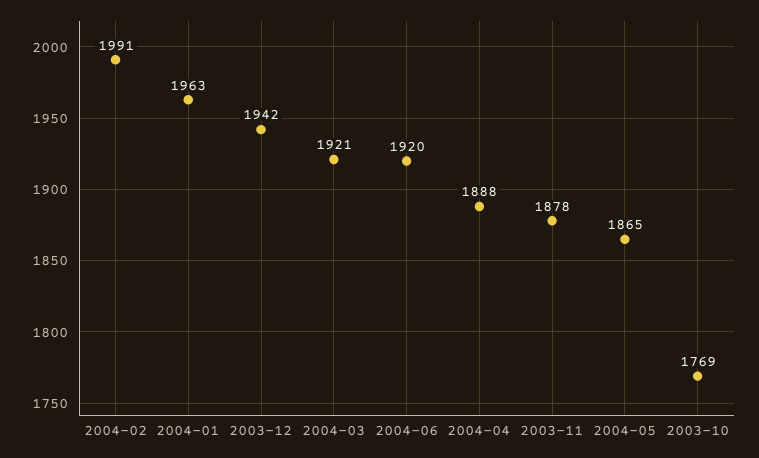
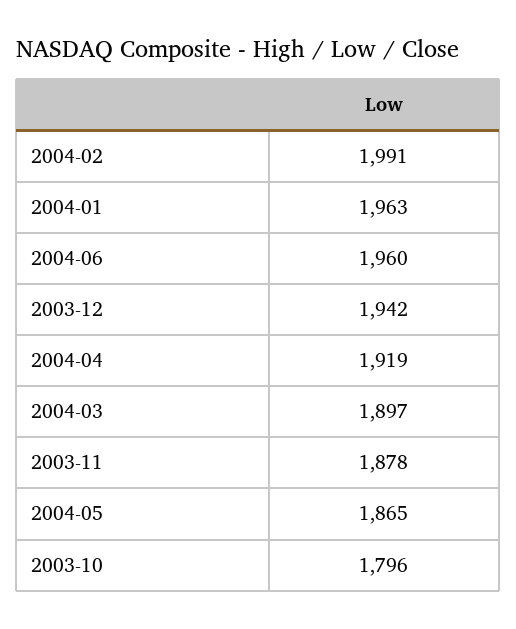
2004-03: 1921 -> 1897
2004-06: 1920 -> 1960
2004-04: 1888 -> 1919
2003-10: 1769 -> 1796

